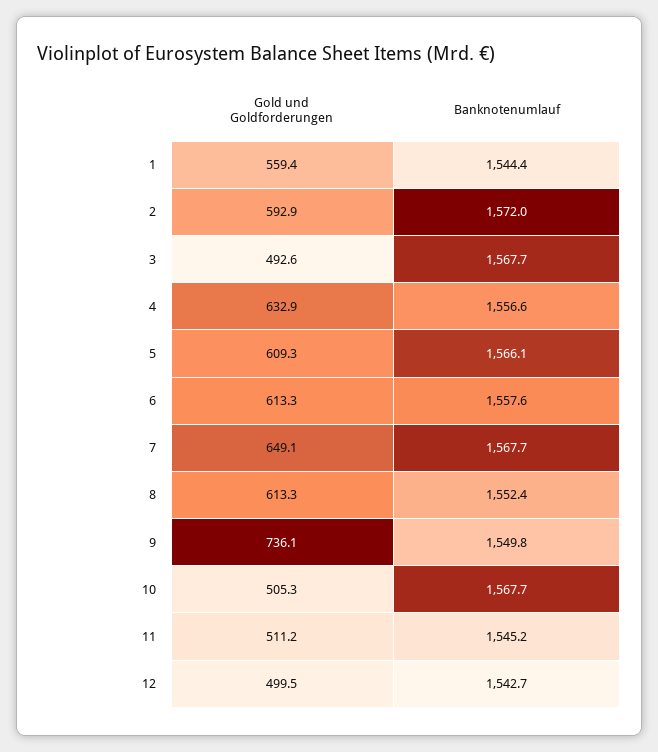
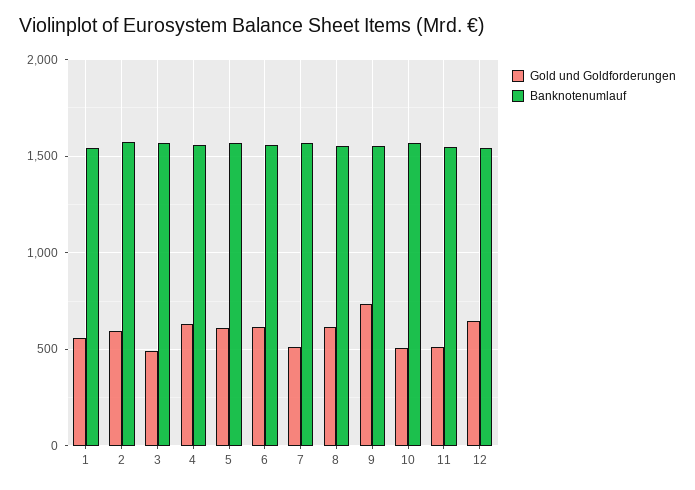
Gold und Goldforderungen, 7: 649.1 -> 500
Gold und Goldforderungen, 12: 499.5 -> 650

